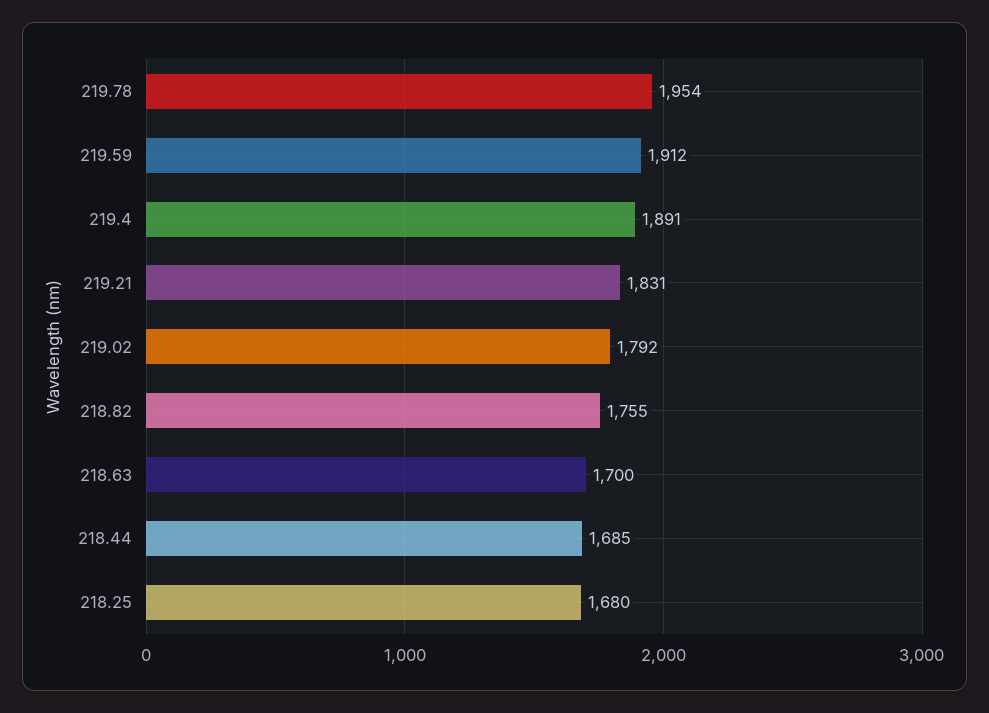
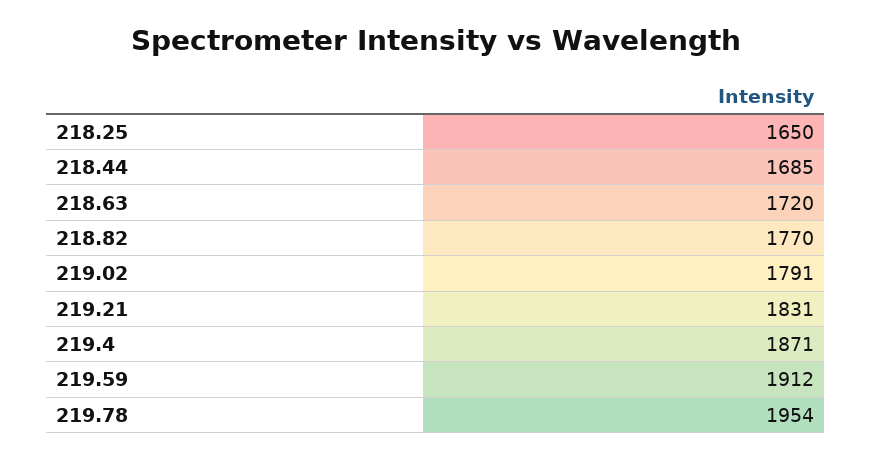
219.4: 1891 -> 1871
219.02: 1792 -> 1791
218.82: 1755 -> 1770
218.63: 1700 -> 1720
218.25: 1680 -> 1650

